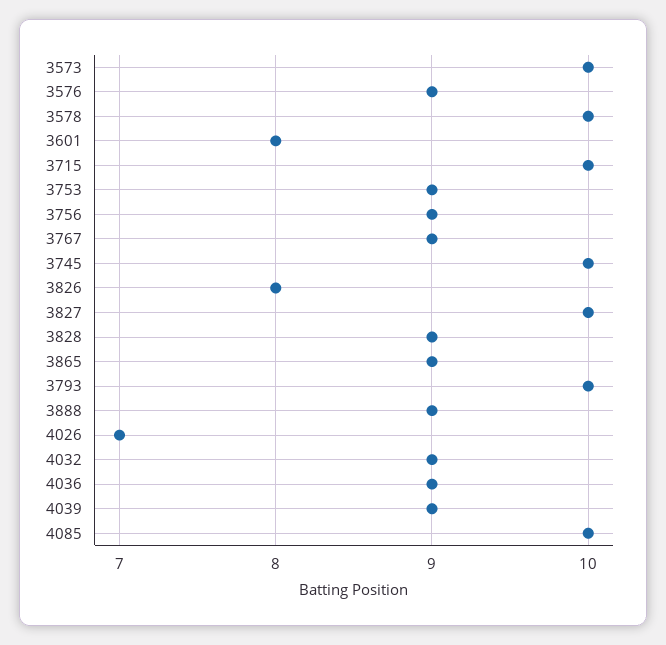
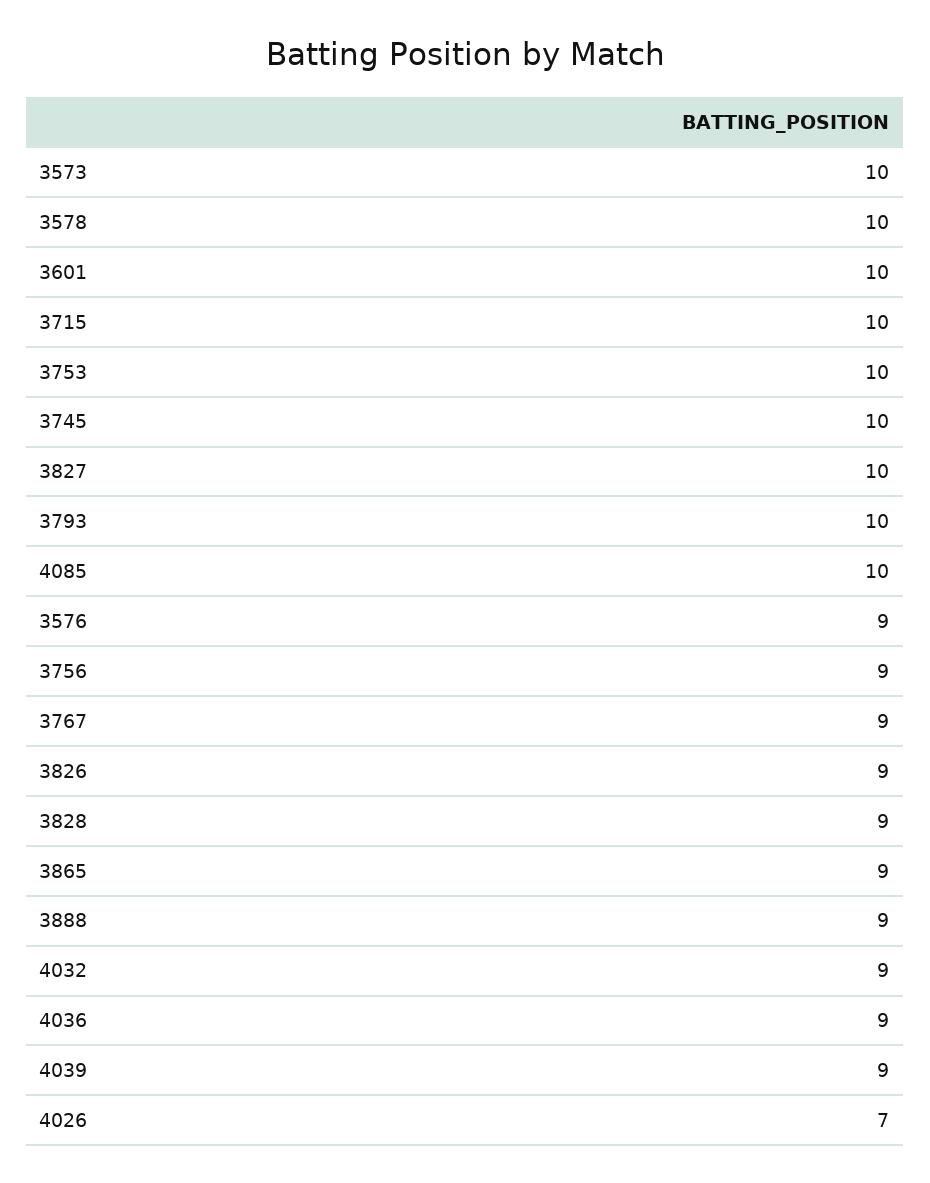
3601: 8 -> 10
3753: 9 -> 10
3826: 8 -> 9

